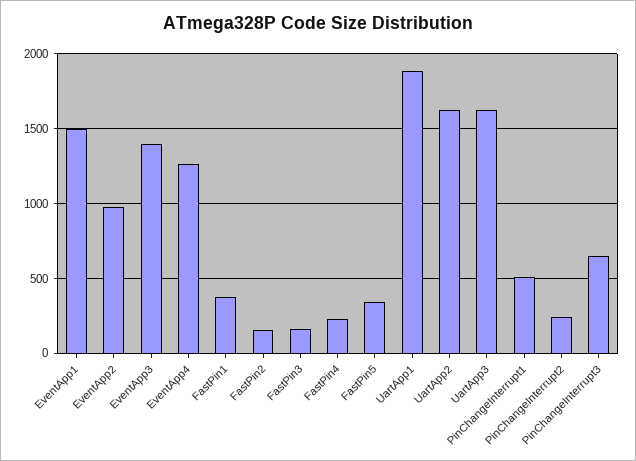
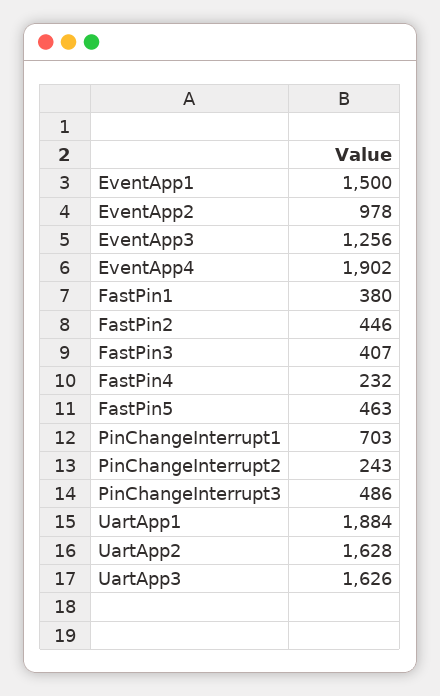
EventApp3: 1400 -> 1256
EventApp4: 1250 -> 1902
FastPin2: 150 -> 446
FastPin3: 150 -> 407
FastPin5: 350 -> 463
PinChangeInterrupt1: 500 -> 703
PinChangeInterrupt3: 650 -> 486

